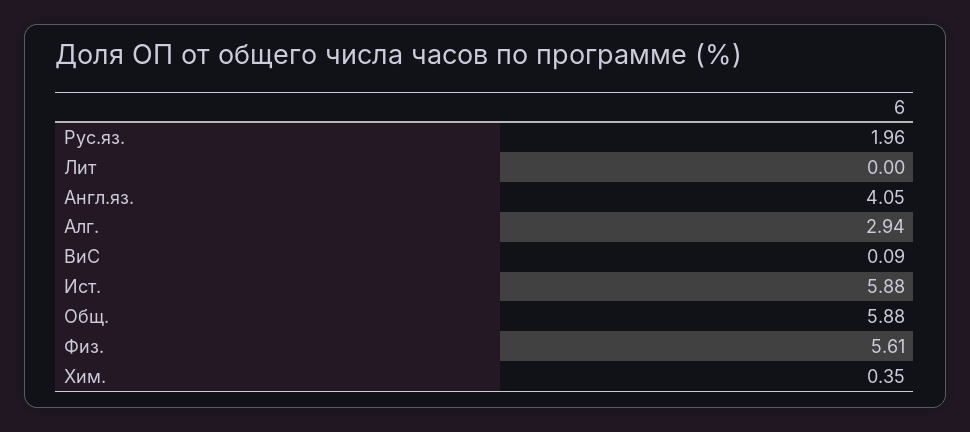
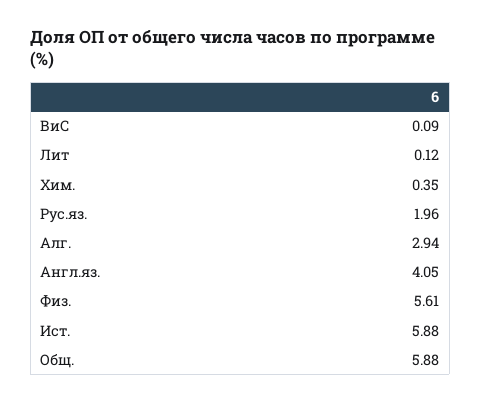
Лит: 0 -> 0.12

